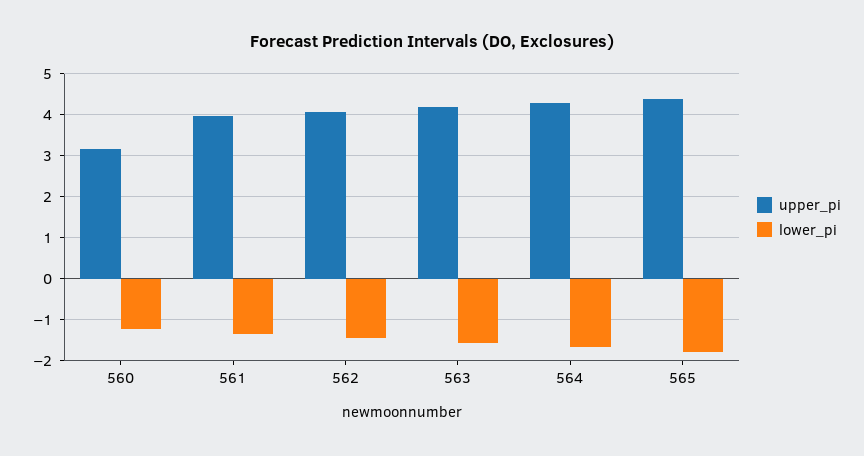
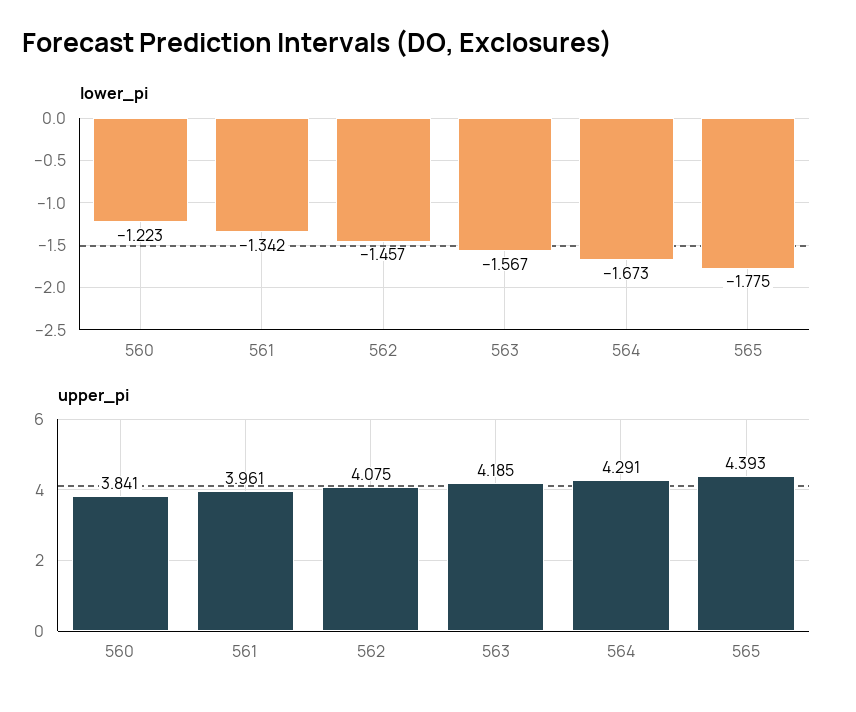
upper_pi, 560: 3.2 -> 3.841

